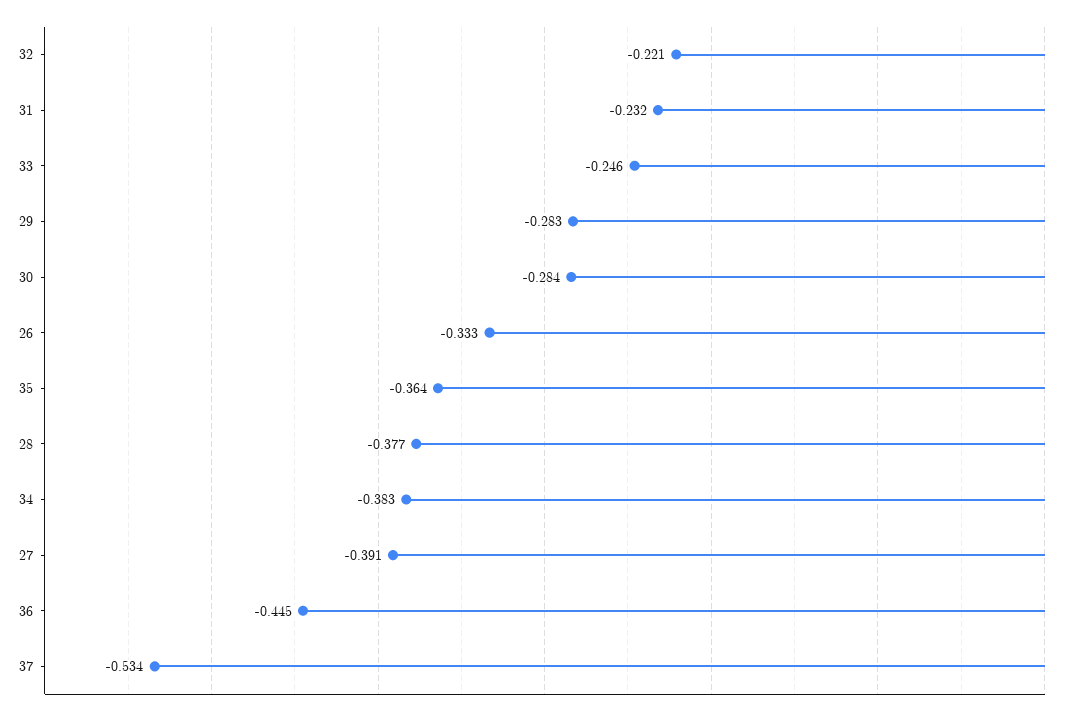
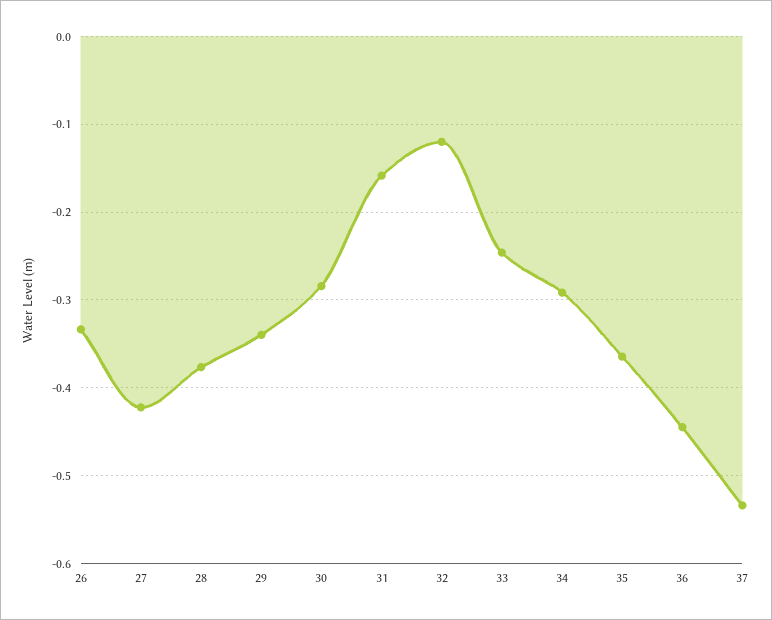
32: -0.221 -> -0.12
31: -0.232 -> -0.16
29: -0.283 -> -0.34
34: -0.383 -> -0.29
27: -0.391 -> -0.42

